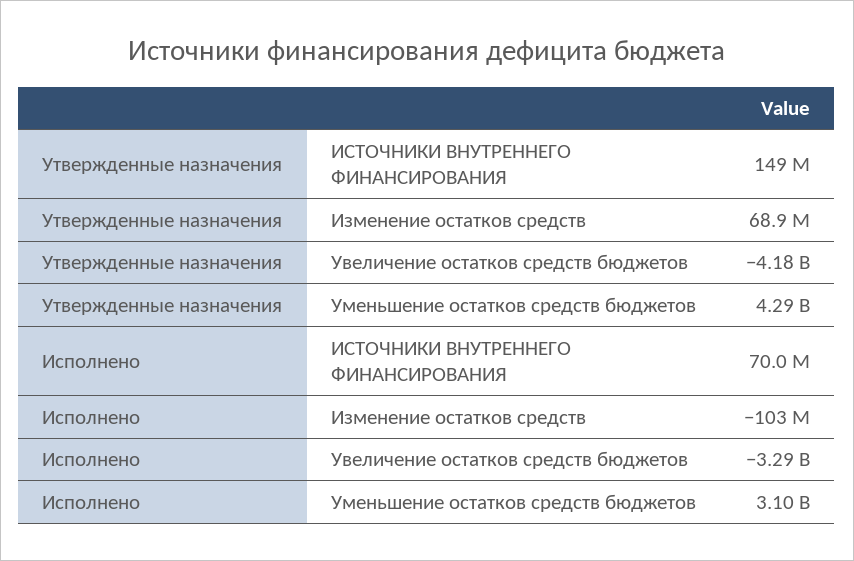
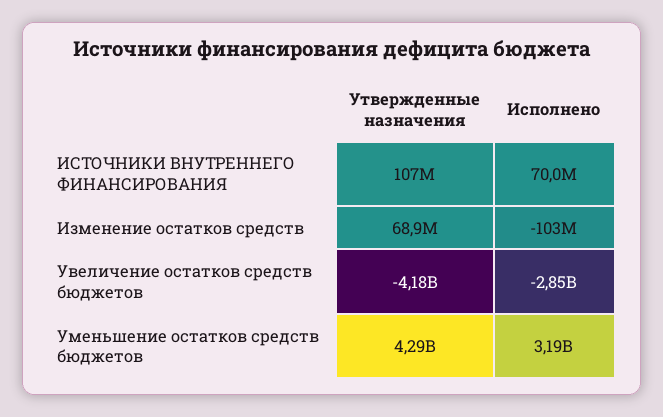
Утвержденные назначения, ИСТОЧНИКИ ВНУТРЕННЕГО ФИНАНСИРОВАНИЯ: 149000000 -> 107000000
Исполнено, Увеличение остатков средств бюджетов: -3290000000 -> -2850000000
Исполнено, Уменьшение остатков средств бюджетов: 3100000000 -> 3190000000

